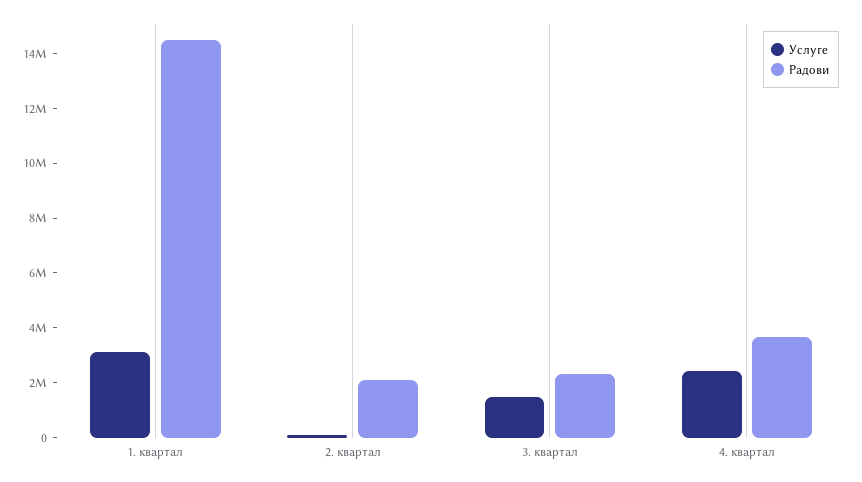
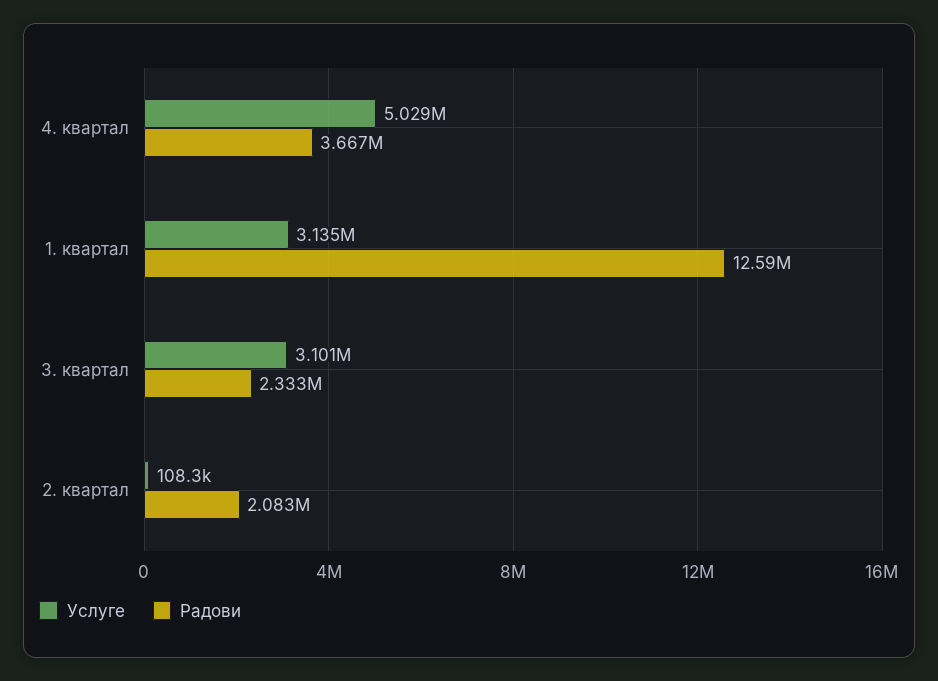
Радови, 1. квартал: 14500000 -> 12590000
Услуге, 3. квартал: 1500000 -> 3101000
Услуге, 4. квартал: 2500000 -> 5029000

